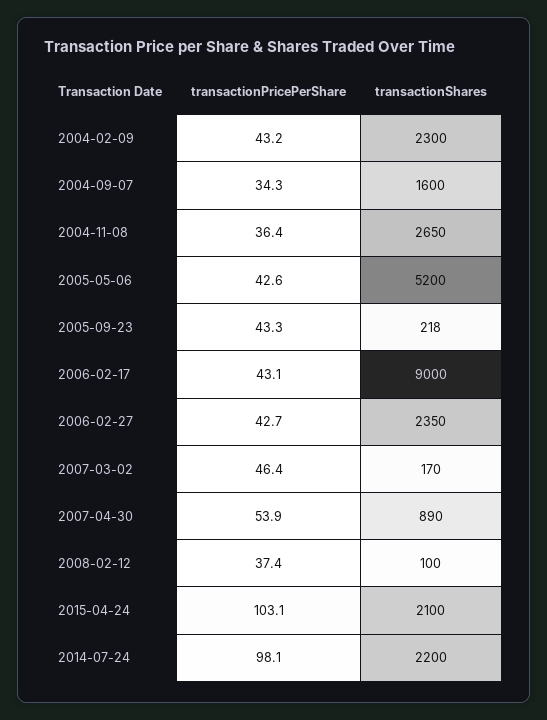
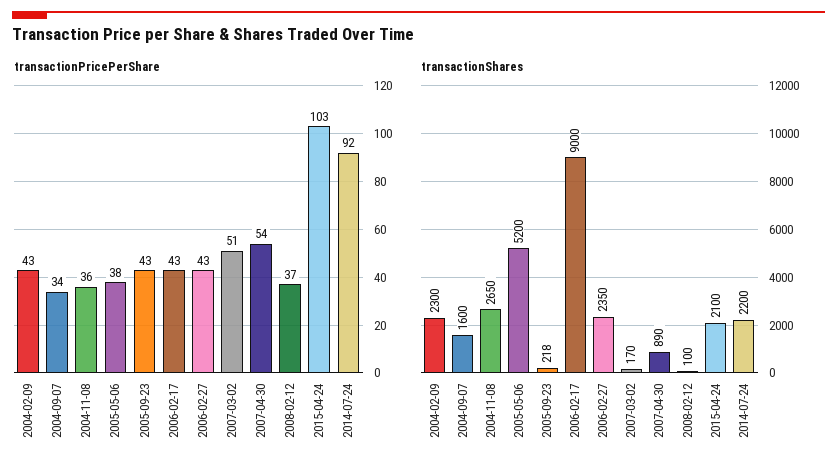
transactionPricePerShare, 2005-05-06: 42.6 -> 38
transactionPricePerShare, 2007-03-02: 46.4 -> 51
transactionPricePerShare, 2014-07-24: 98.1 -> 92

